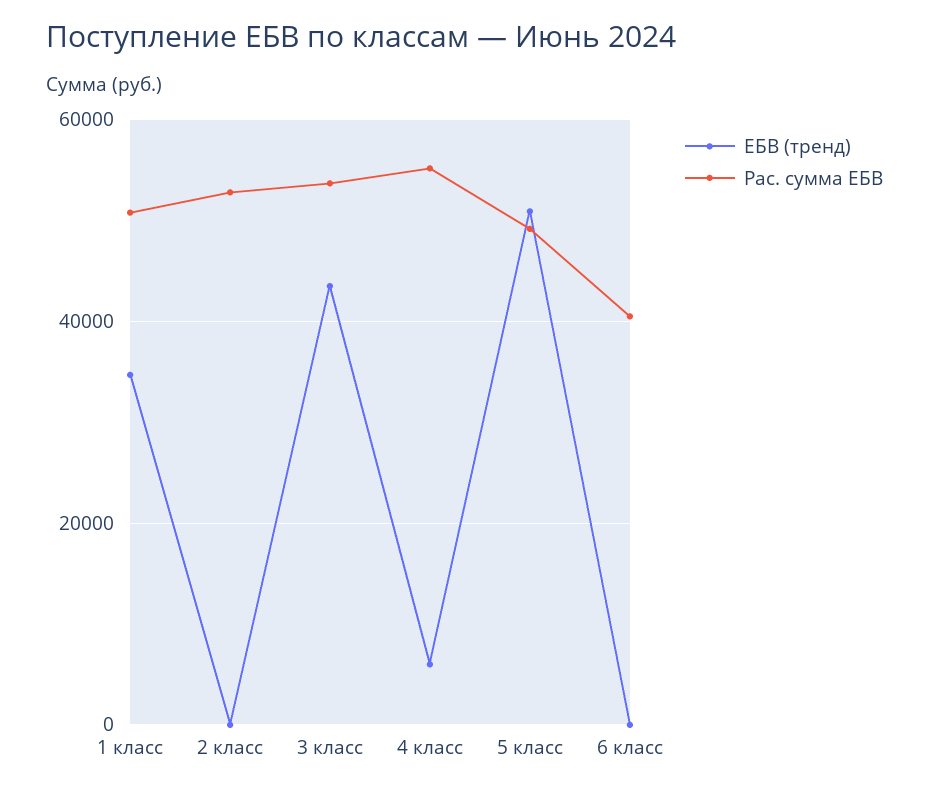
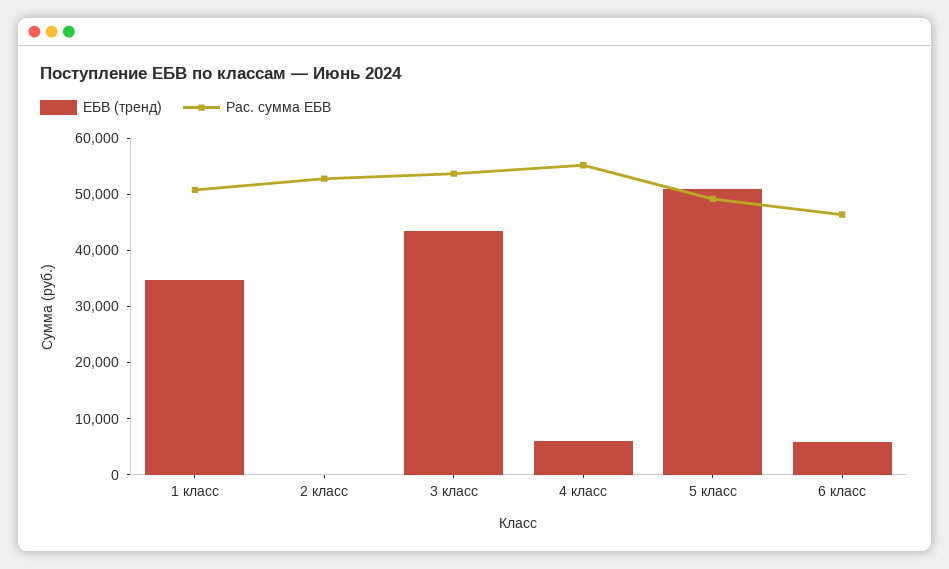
ЕБВ (тренд), 6 класс: 0 -> 6000
Рас. сумма ЕБВ, 6 класс: 40000 -> 46000

